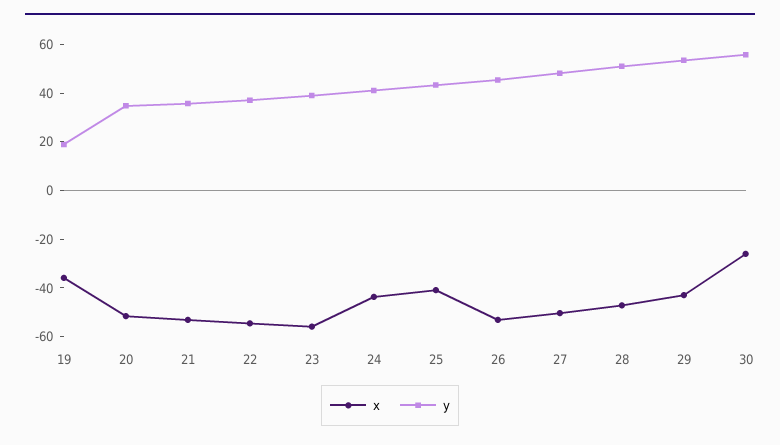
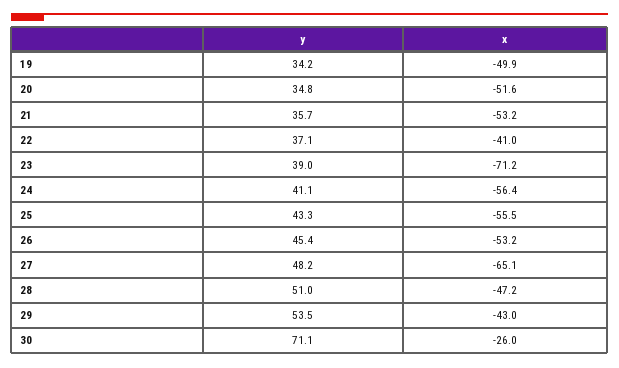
x, 19: -35 -> -49.9
y, 19: 20 -> 34.2
x, 22: -55 -> -41
x, 23: -55 -> -71.2
x, 24: -45 -> -56.4
x, 25: -40 -> -55.5
x, 27: -50 -> -65.1
y, 30: 55 -> 71.1

